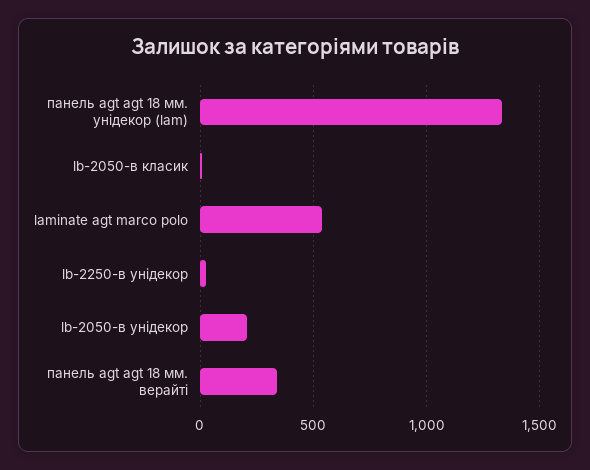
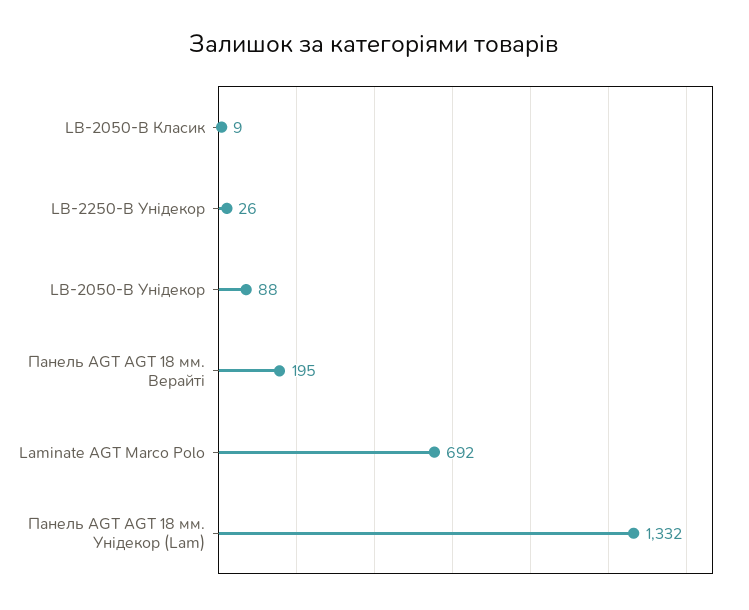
laminate agt marco polo: 550 -> 692
lb-2050-в унідекор: 200 -> 88
панель agt agt 18 мм. верайті: 350 -> 195

